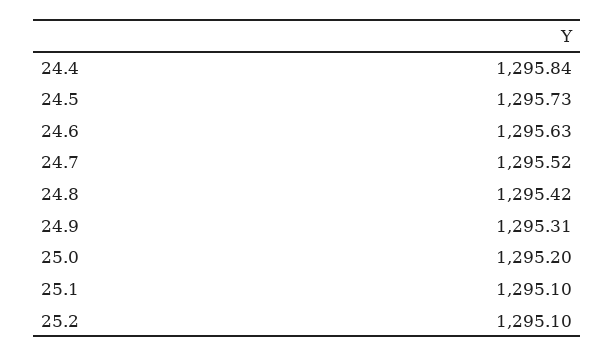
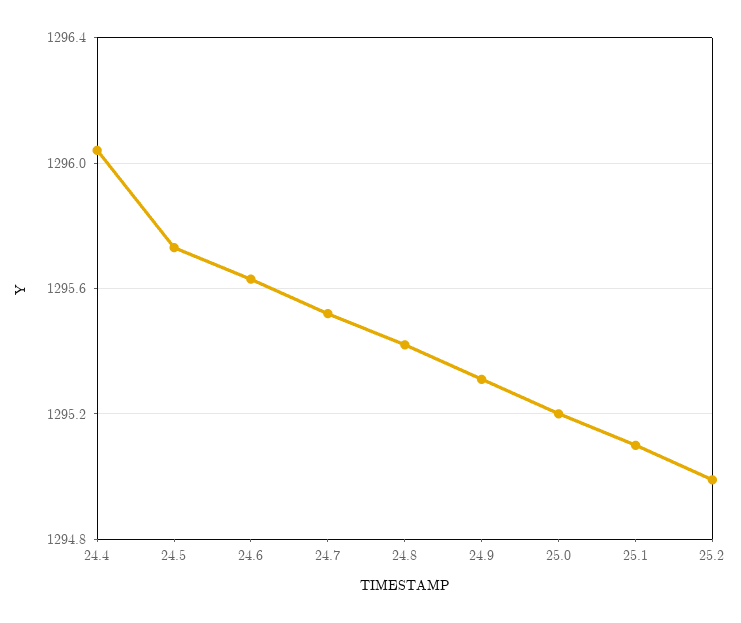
24.4: 1295.84 -> 1296.05
25.2: 1295.1 -> 1295

